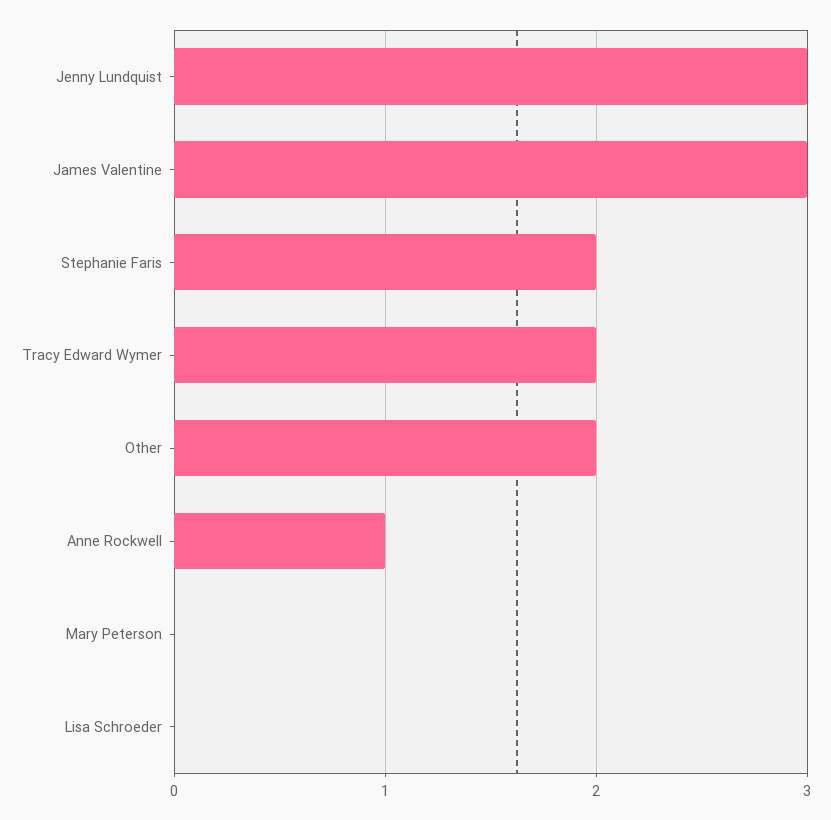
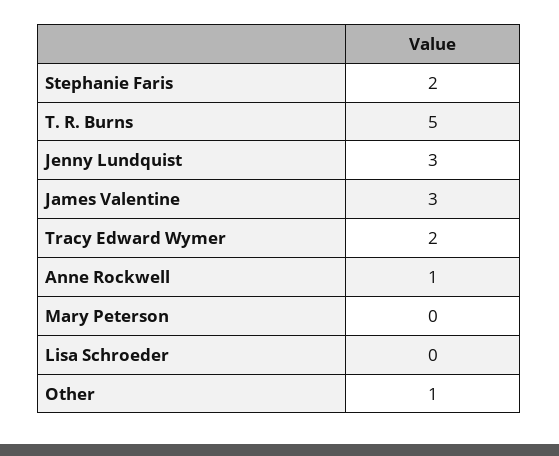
Other: 2 -> 1
T. R. Burns: none -> 5

